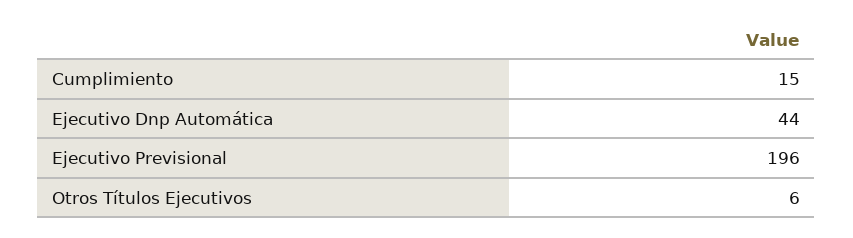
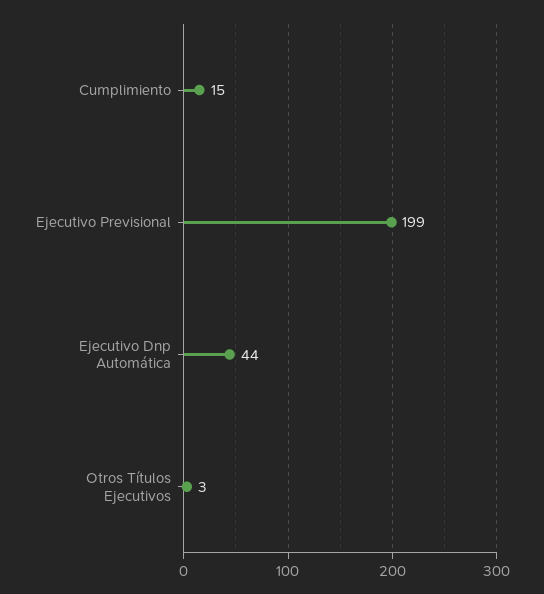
Ejecutivo Previsional: 196 -> 199
Otros Títulos Ejecutivos: 6 -> 3

